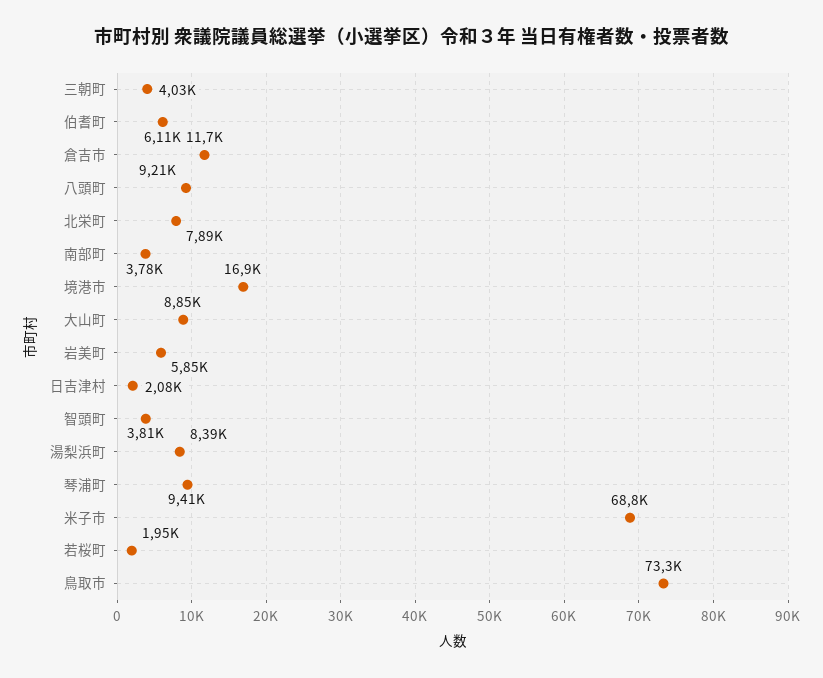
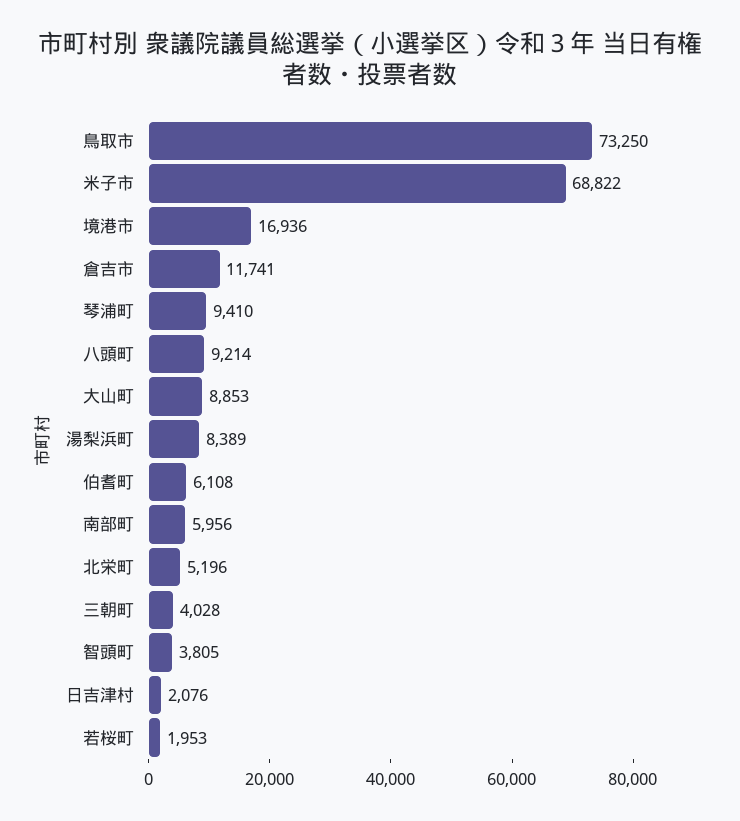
北栄町: 7890 -> 5196
南部町: 3780 -> 5956
岩美町: 5850 -> none

